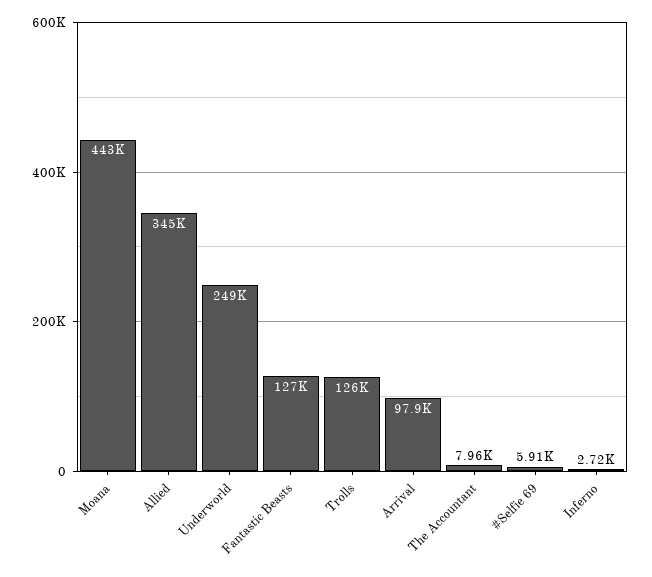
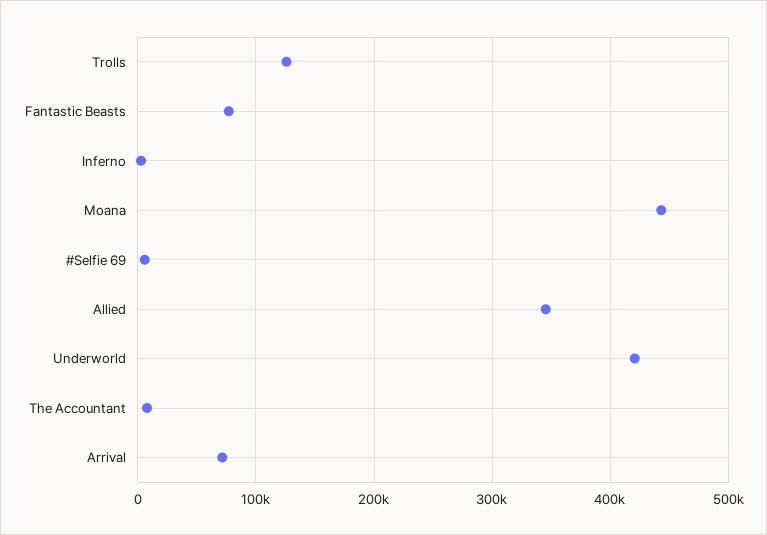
Underworld: 249000 -> 420000
Fantastic Beasts: 127000 -> 80000
Arrival: 97900 -> 70000

